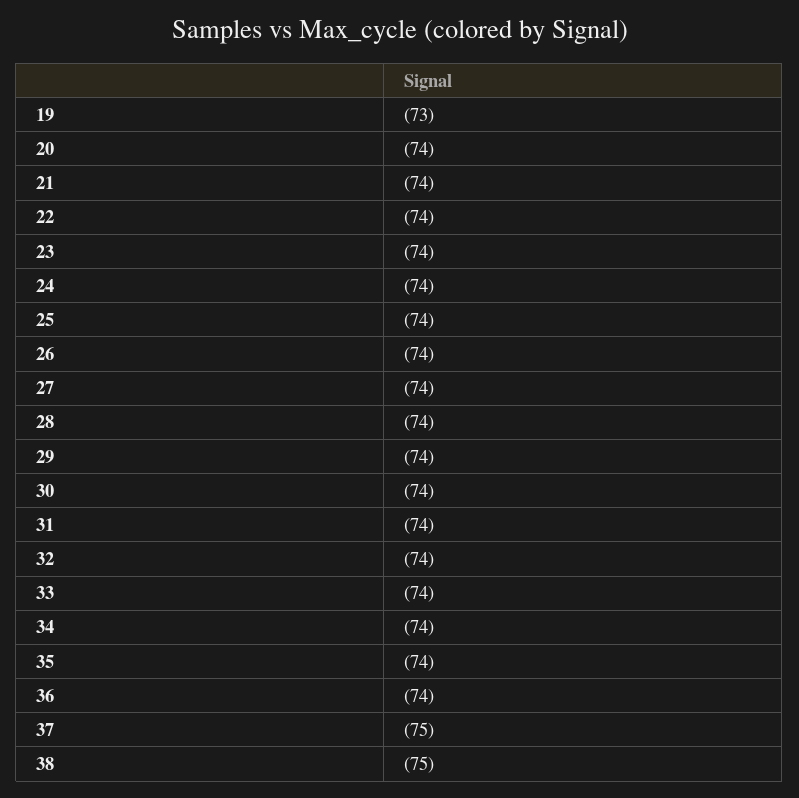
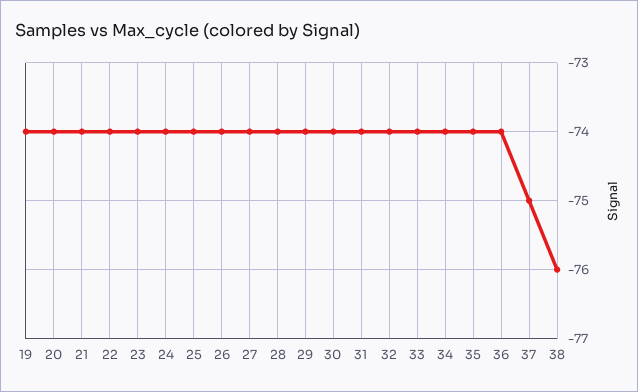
19: -73 -> -74
38: -75 -> -76

